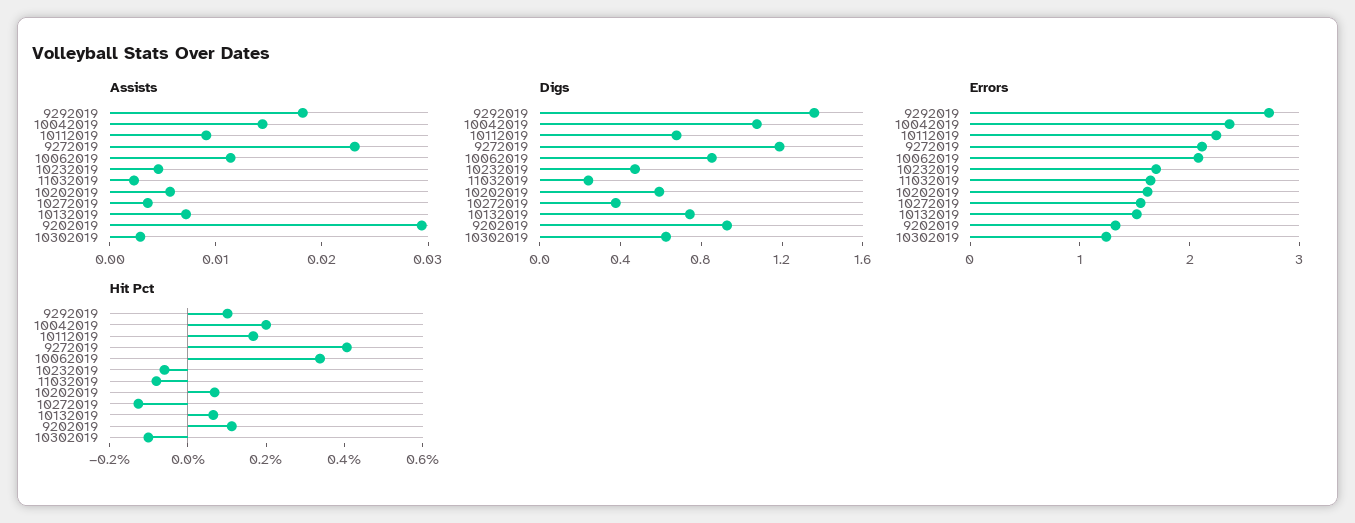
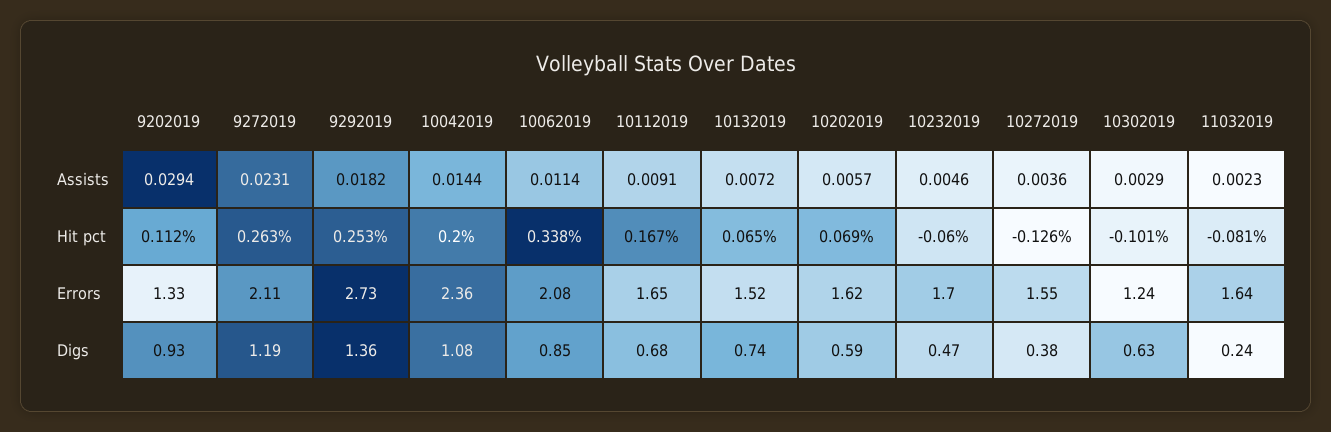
Errors, 10112019: 2.2 -> 1.65
Hit Pct, 9292019: 0.1 -> 0.253
Hit Pct, 9272019: 0.4 -> 0.263

